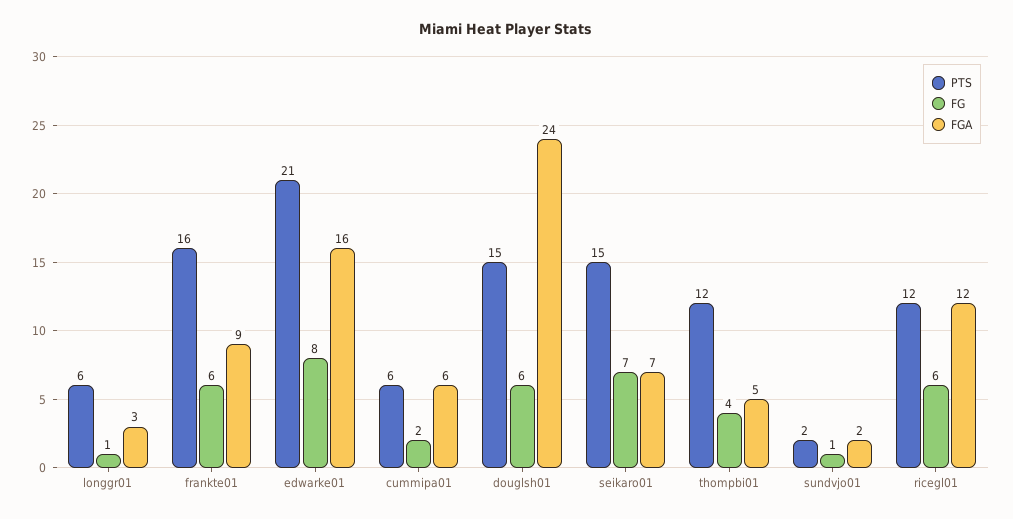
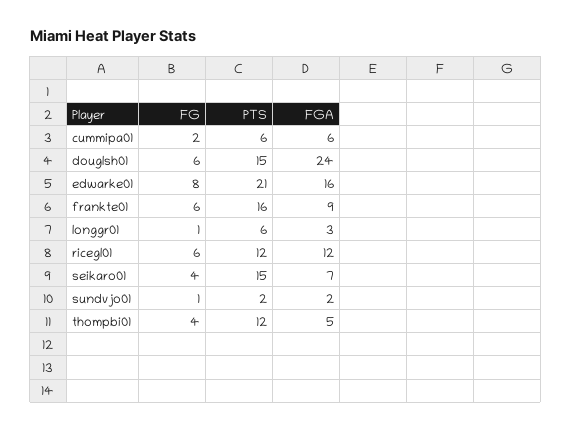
FG, seikaro01: 7 -> 4

